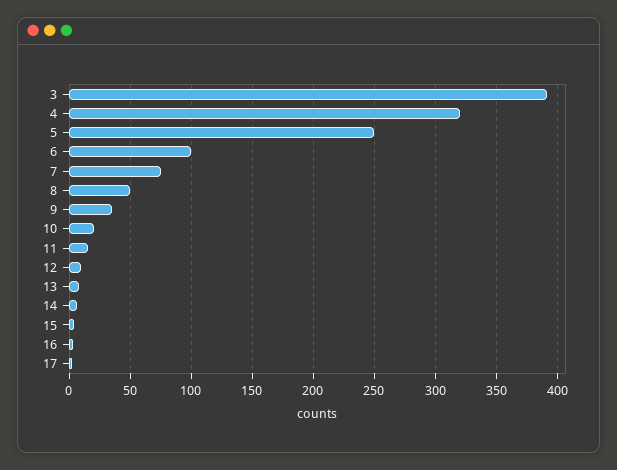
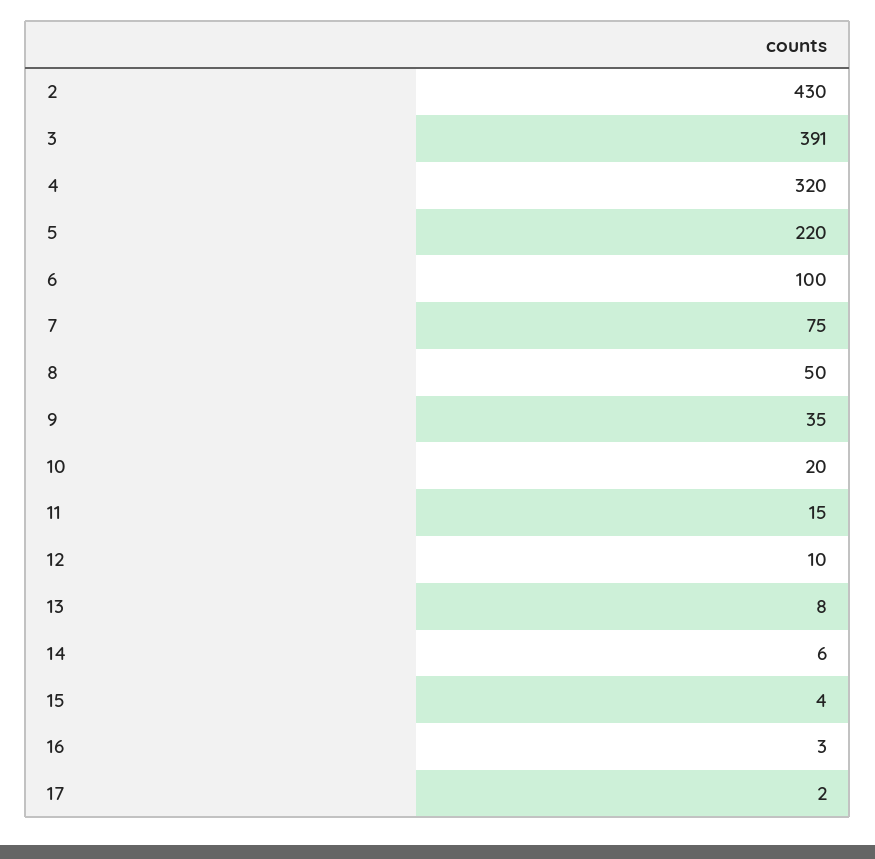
5: 250 -> 220
2: none -> 430

